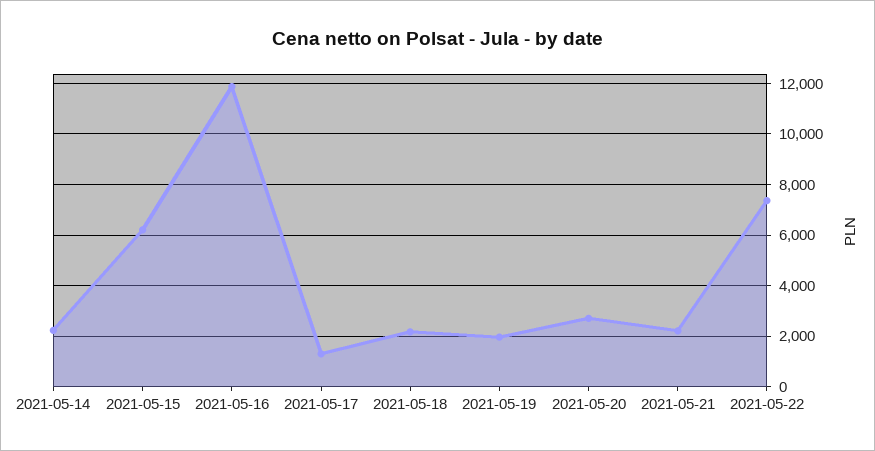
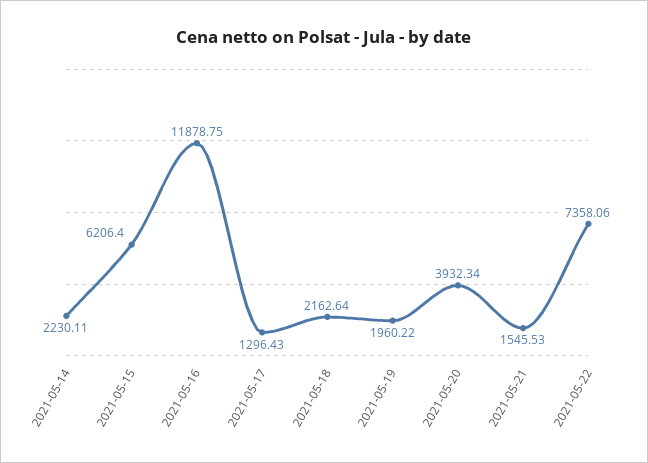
2021-05-20: 2750 -> 3932.34
2021-05-21: 2250 -> 1545.53

